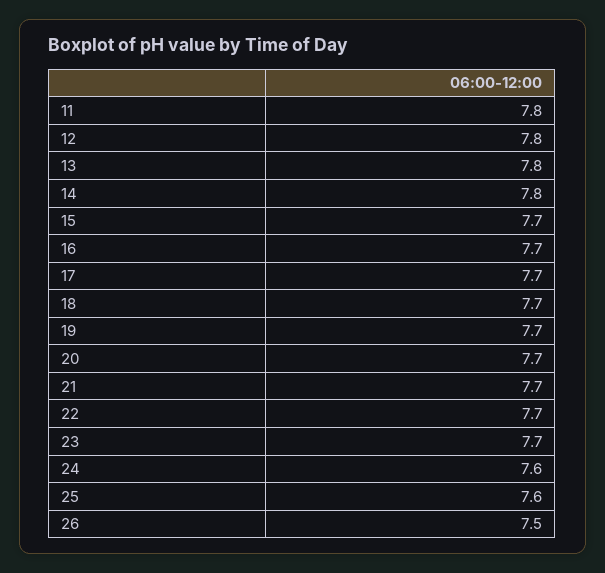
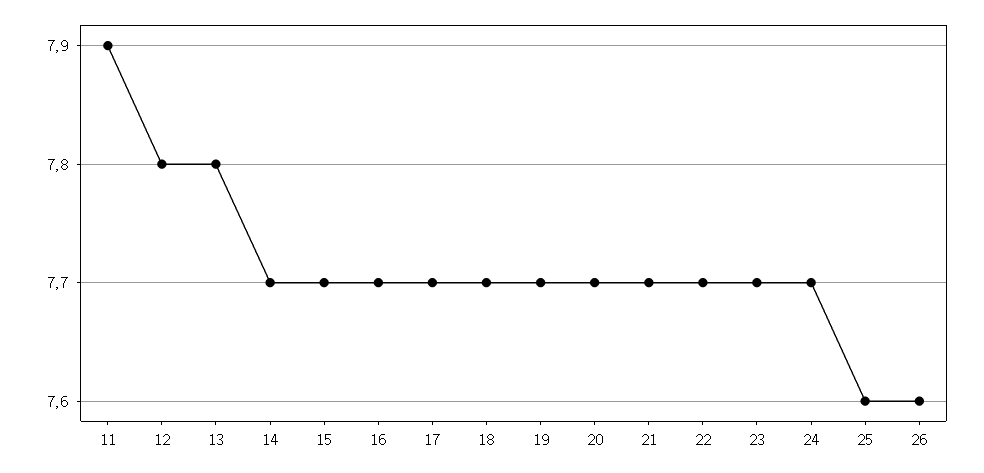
11: 7.8 -> 7.9
14: 7.8 -> 7.7
24: 7.6 -> 7.7
26: 7.5 -> 7.6

